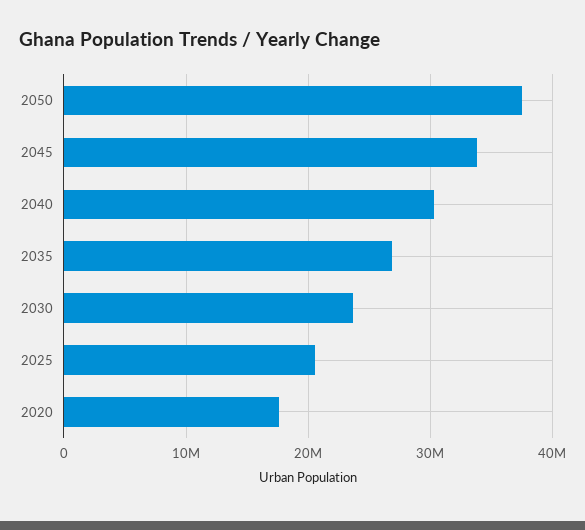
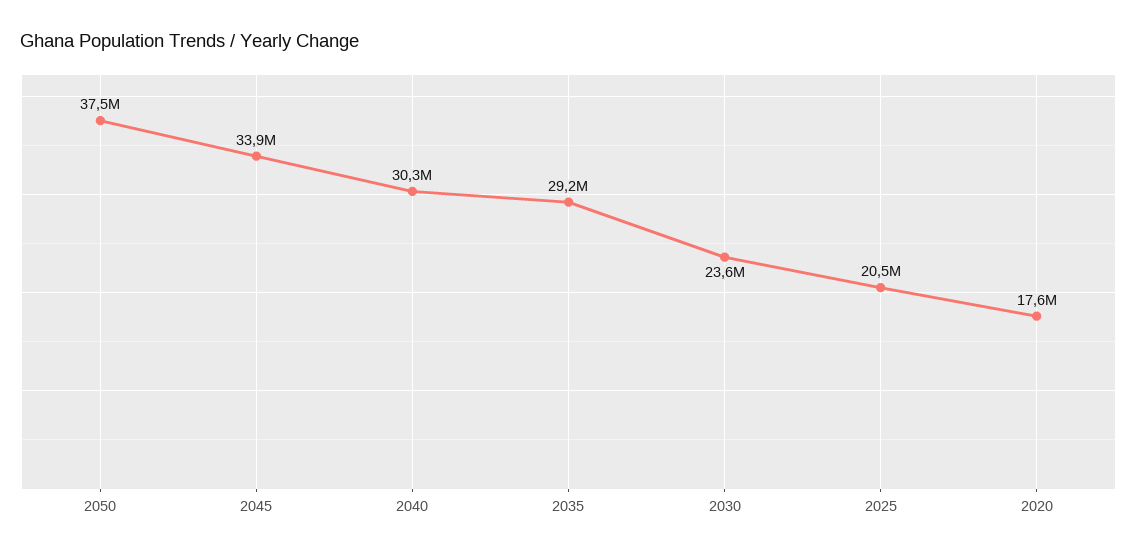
2035: 27000000 -> 29200000

